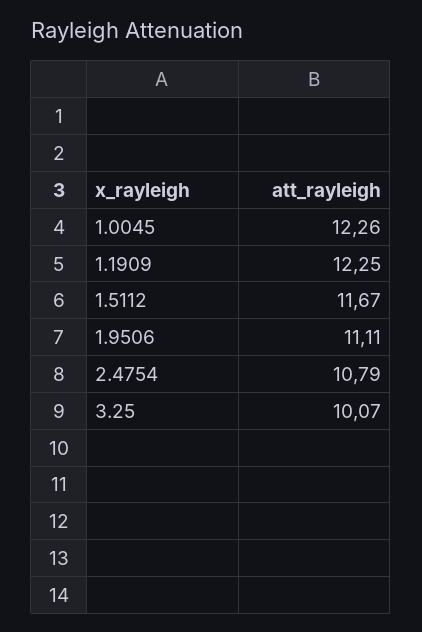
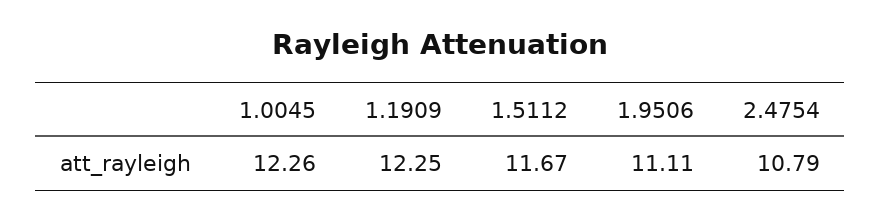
3.25: 10.07 -> none

